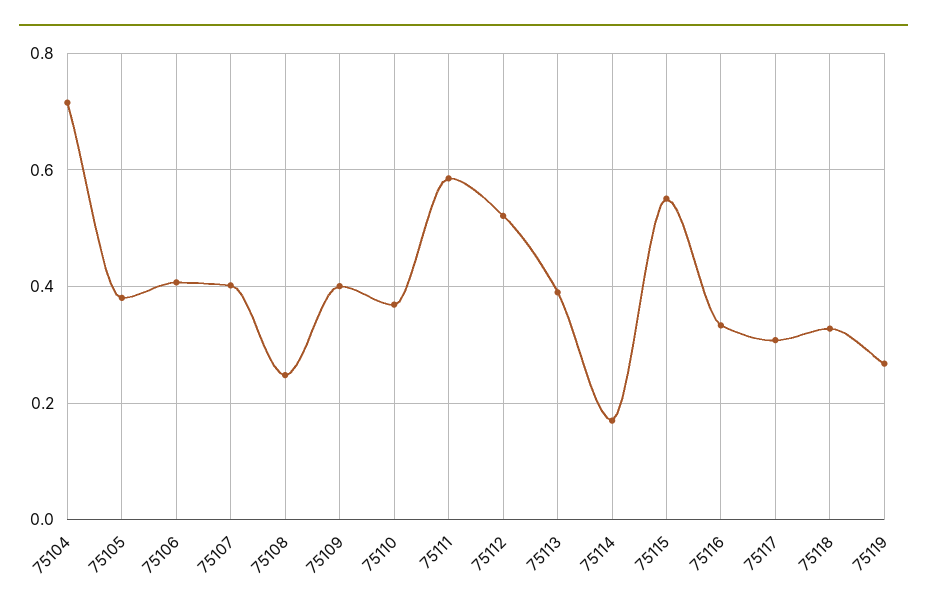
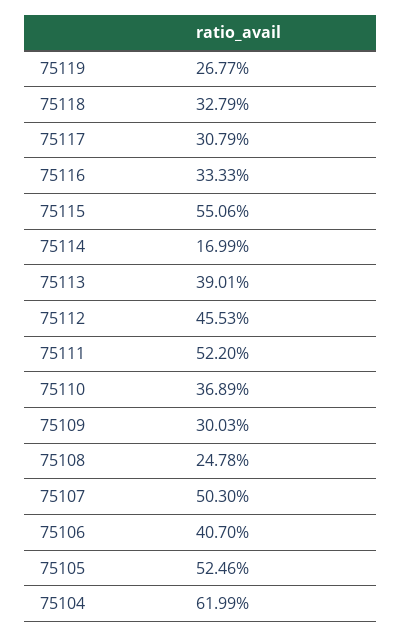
75104: 0.72 -> 0.6199
75105: 0.38 -> 0.5246
75107: 0.4 -> 0.503
75109: 0.4 -> 0.3003
75111: 0.58 -> 0.522
75112: 0.52 -> 0.4553

